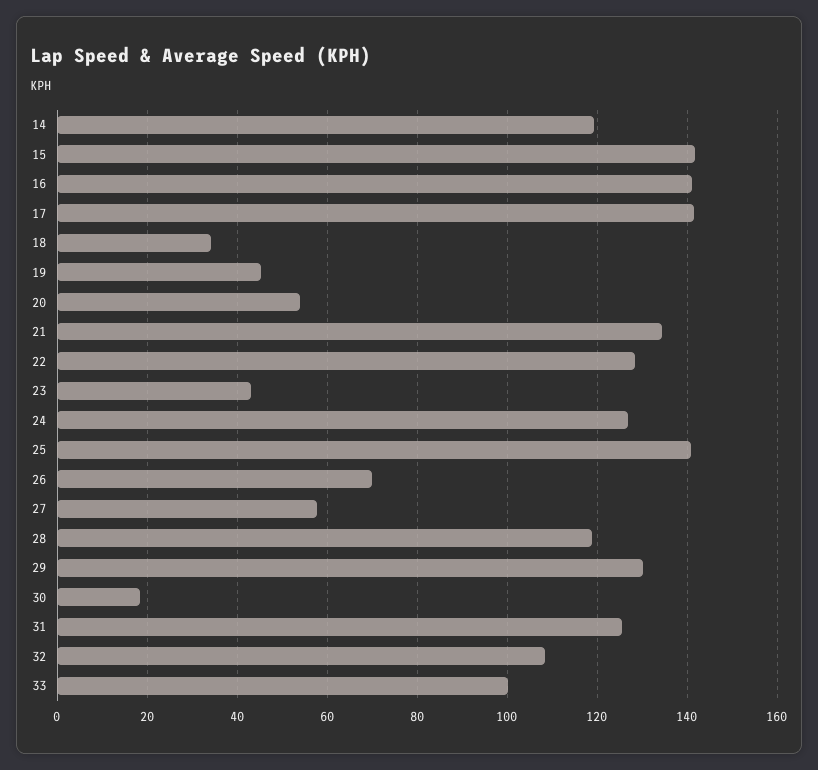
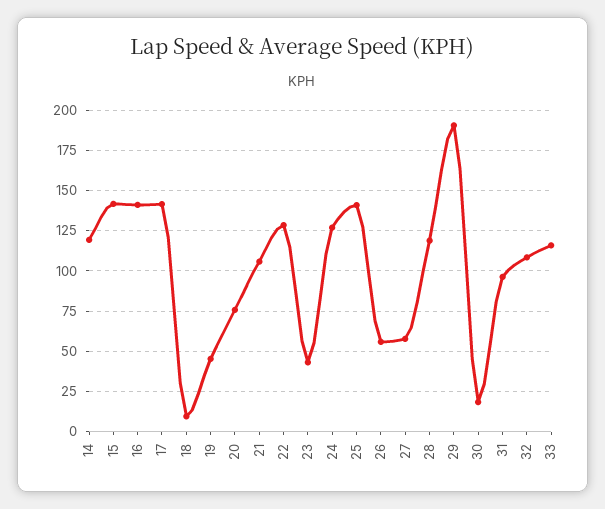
18: 34 -> 10
20: 54 -> 75
21: 134 -> 105
26: 70 -> 55
29: 130 -> 190
31: 126 -> 95
33: 100 -> 115

